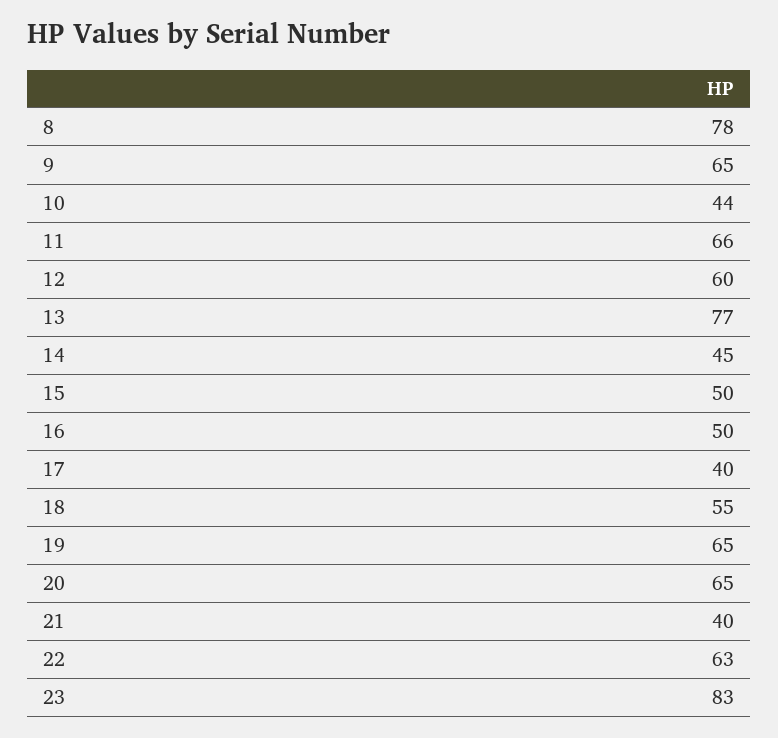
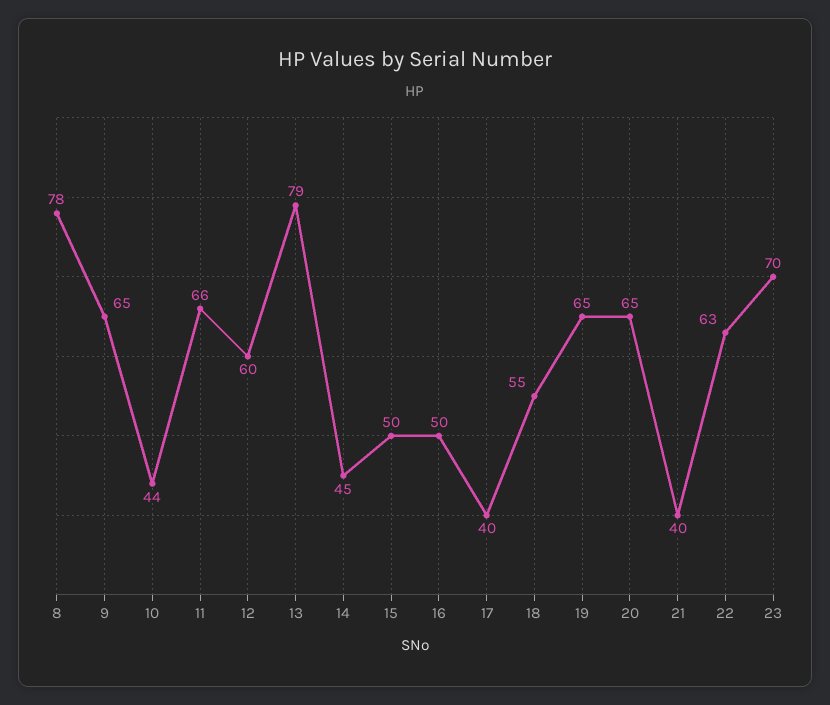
13: 77 -> 79
23: 83 -> 70

